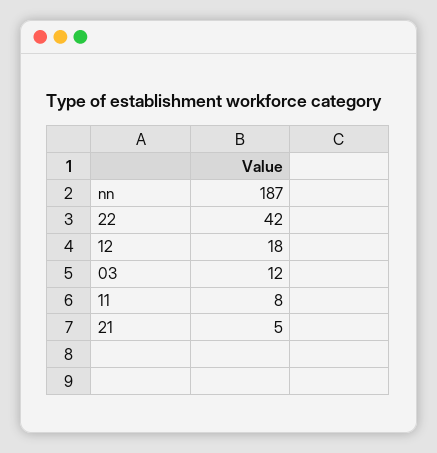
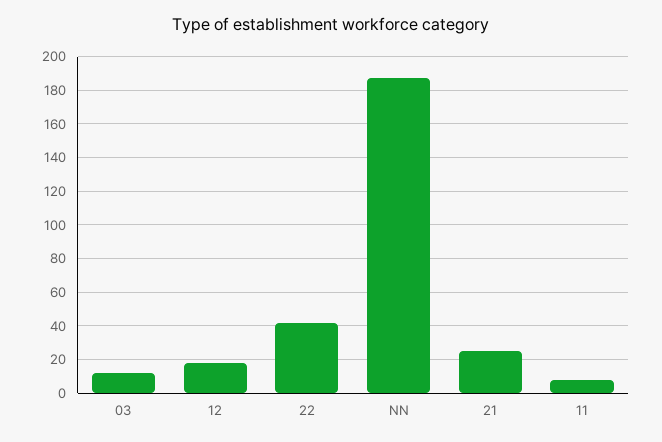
21: 5 -> 25

